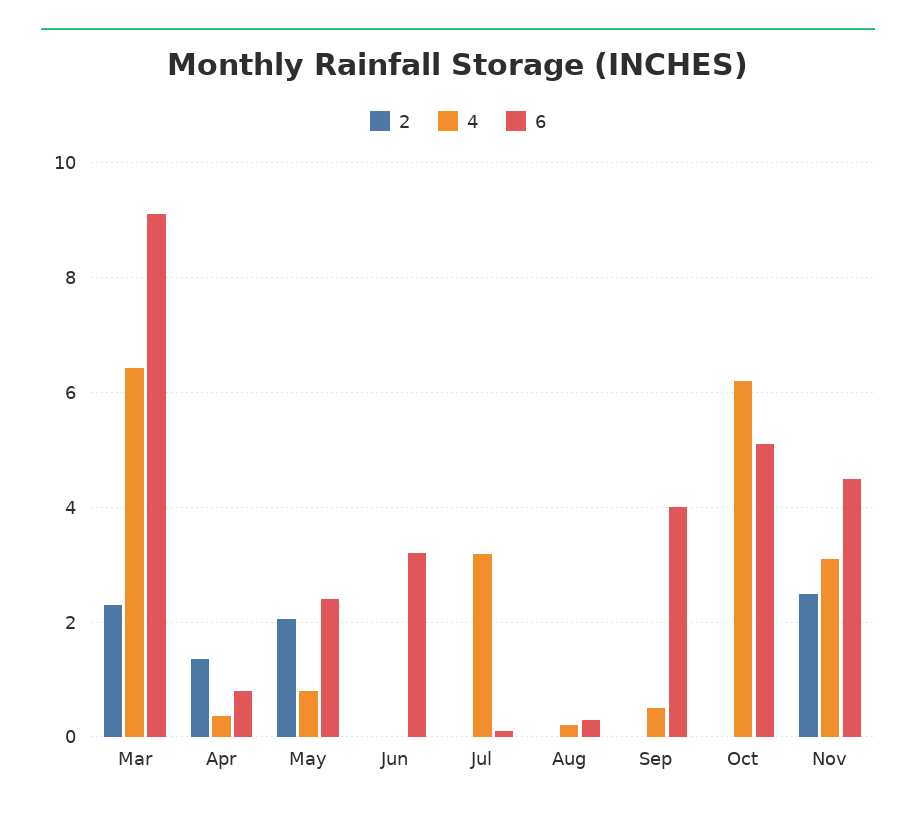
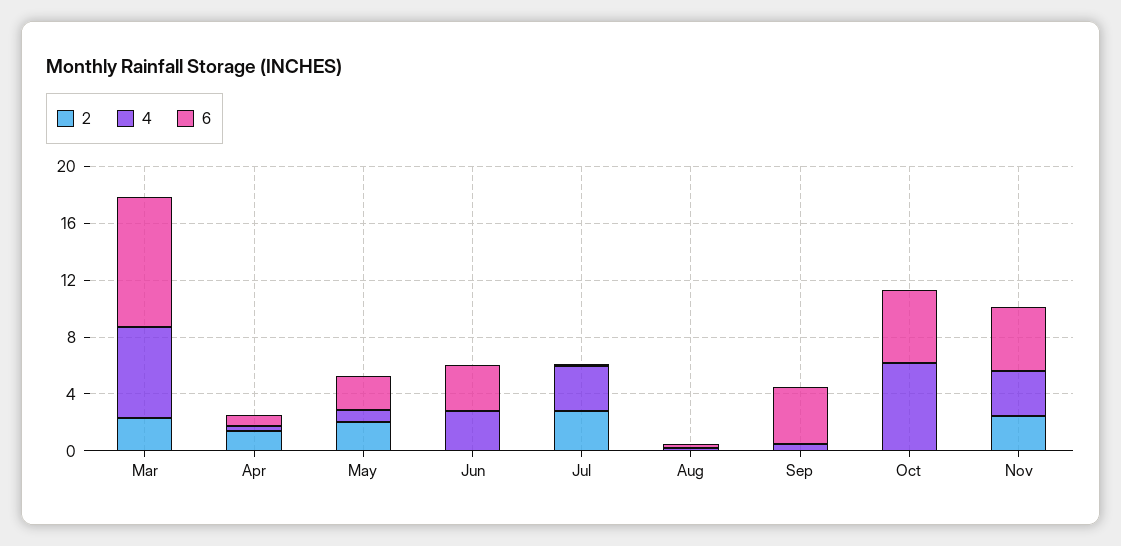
4, Jun: 0 -> 3
2, Jul: 0 -> 3

